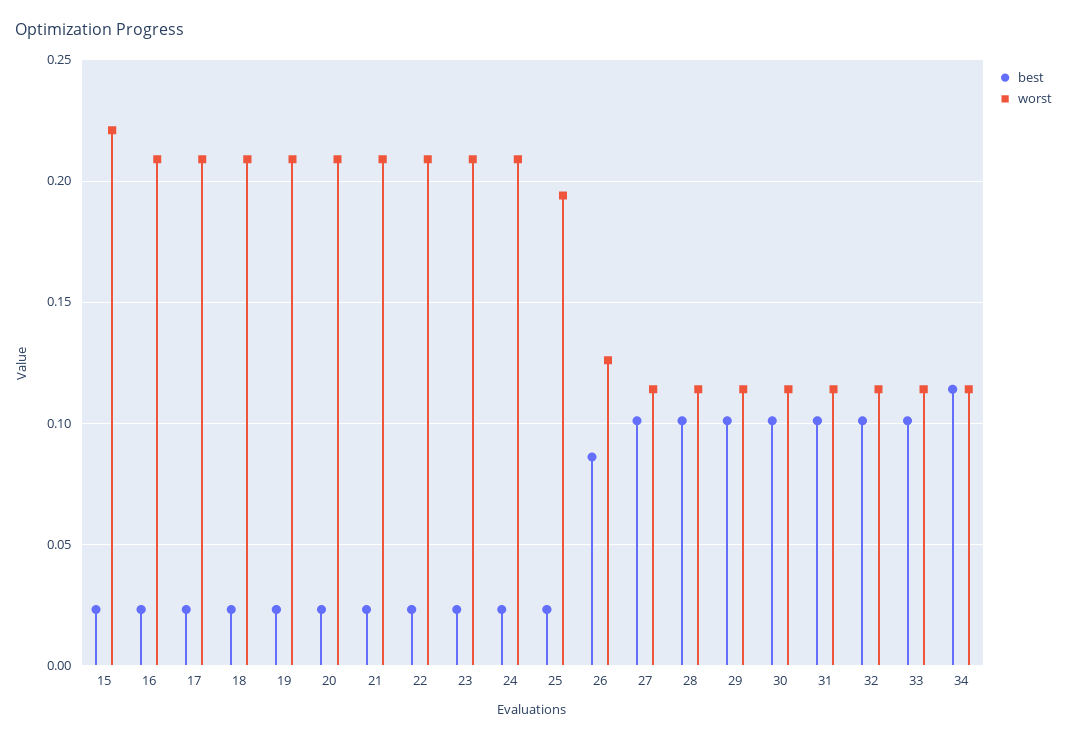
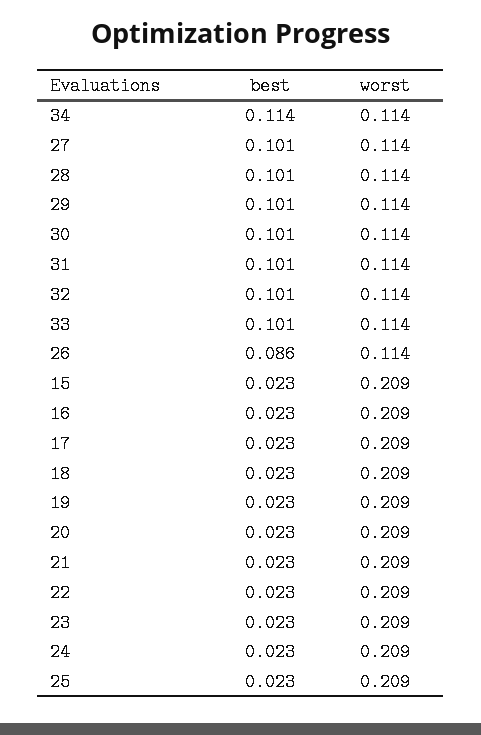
worst, 15: 0.22 -> 0.209
worst, 25: 0.195 -> 0.209
worst, 26: 0.125 -> 0.114

